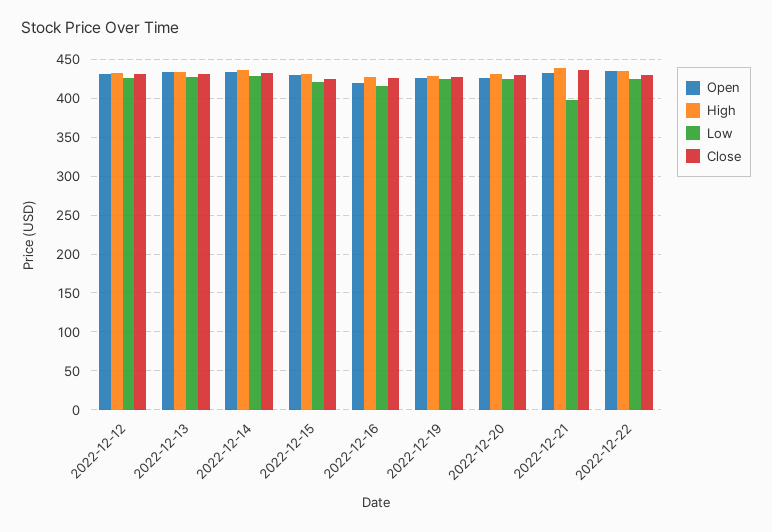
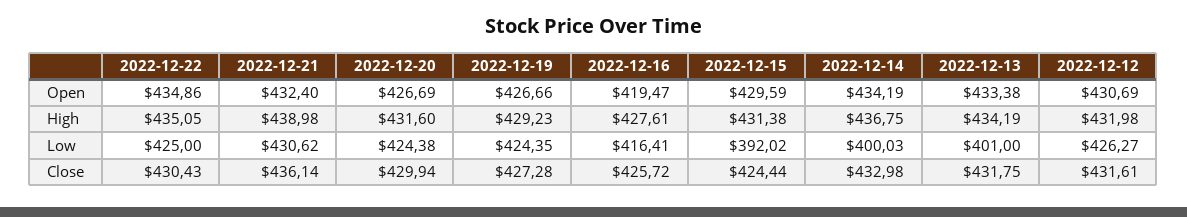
Low, 2022-12-13: 430 -> 401
Low, 2022-12-14: 430 -> 400.03
Low, 2022-12-15: 420 -> 392.02
Low, 2022-12-21: 400 -> 430.62

